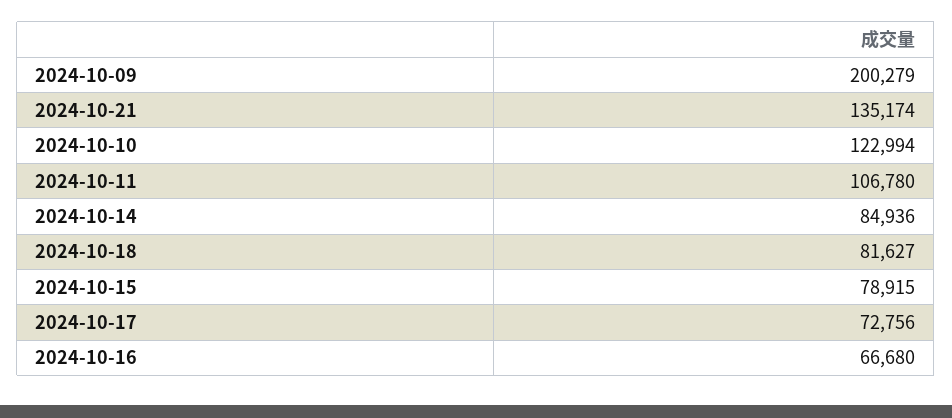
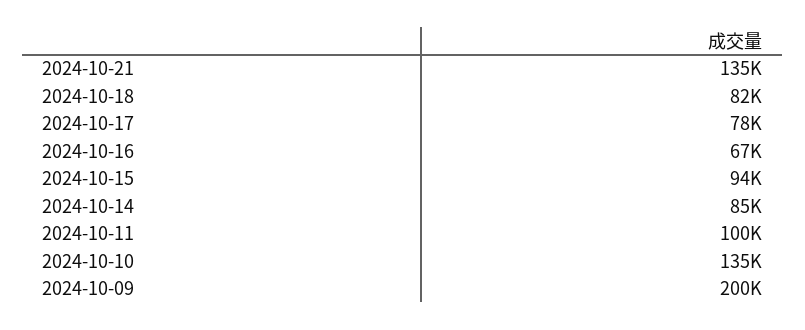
2024-10-10: 122994 -> 135000
2024-10-11: 106780 -> 100000
2024-10-15: 78915 -> 94000
2024-10-17: 72756 -> 78000

